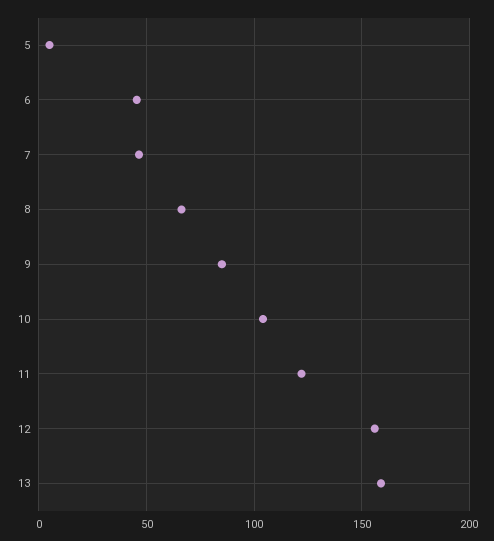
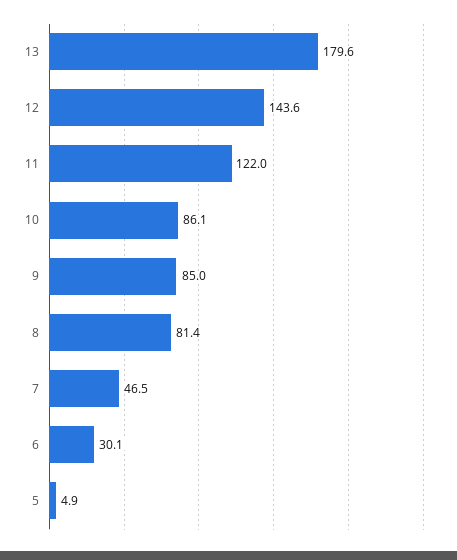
6: 45 -> 30.1
8: 65 -> 81.4
10: 105 -> 86.1
12: 155 -> 143.6
13: 160 -> 179.6

